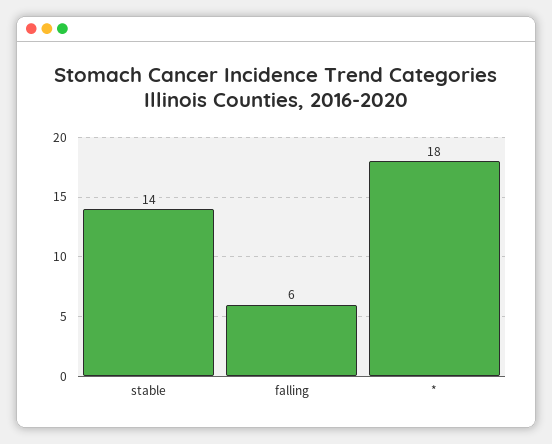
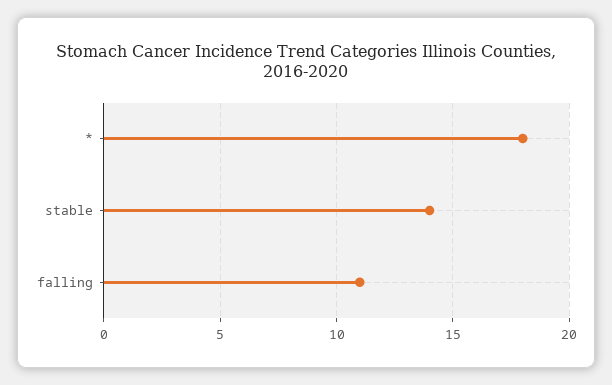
falling: 6 -> 11

